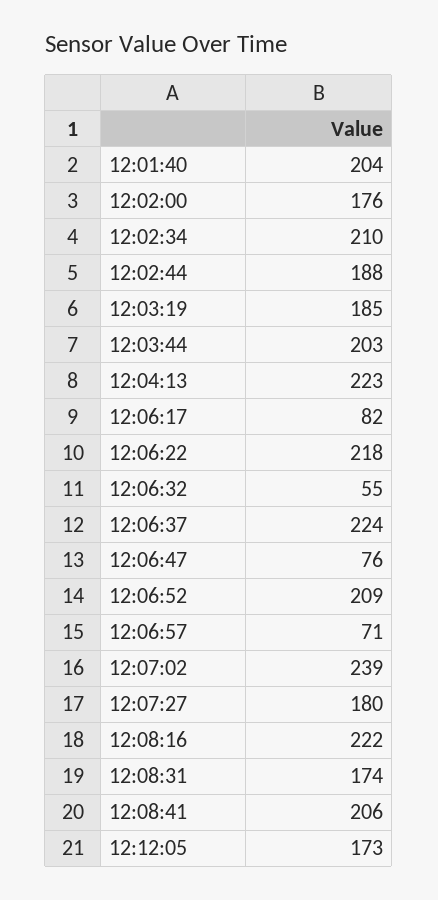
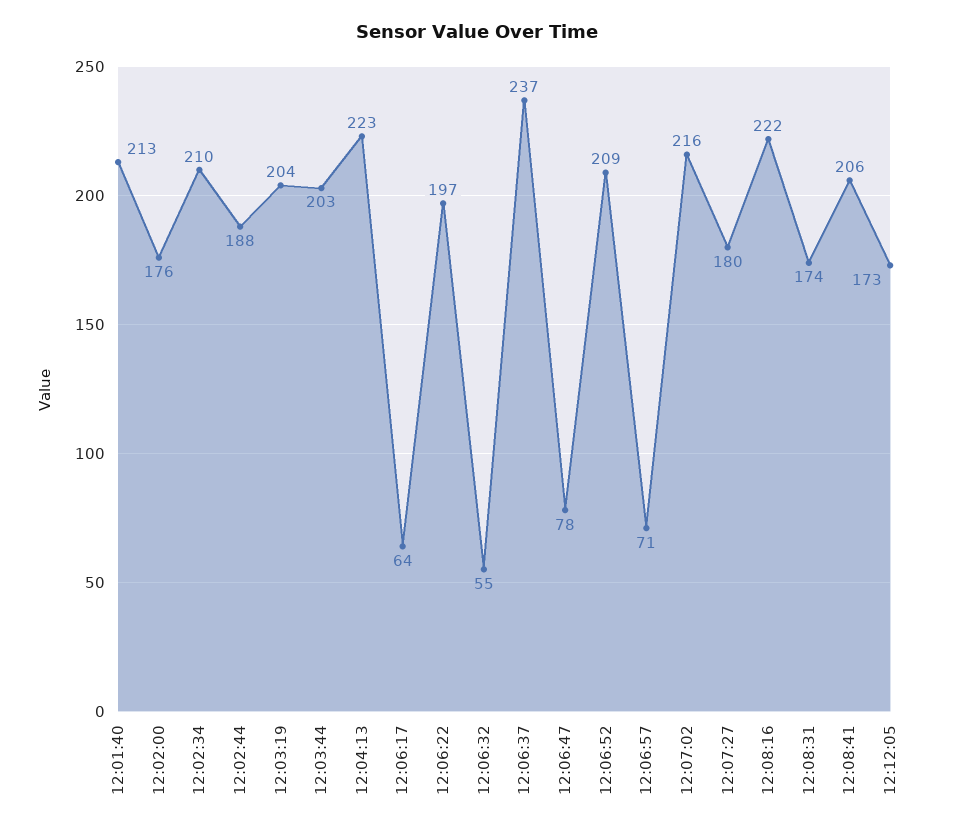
12:01:40: 204 -> 213
12:03:19: 185 -> 204
12:06:17: 82 -> 64
12:06:22: 218 -> 197
12:06:37: 224 -> 237
12:06:47: 76 -> 78
12:07:02: 239 -> 216

